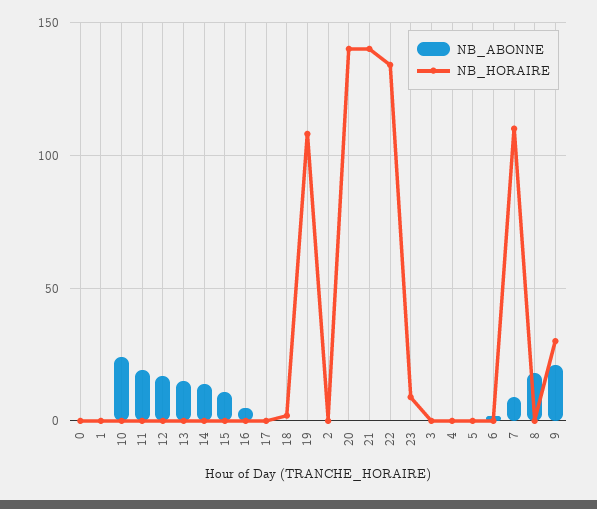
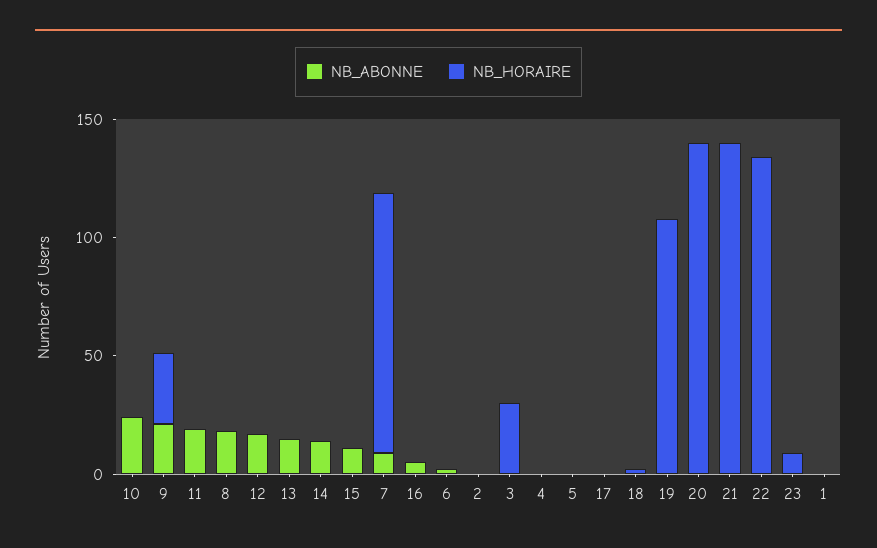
NB_ABONNE, 0: 0 -> none
NB_HORAIRE, 0: 0 -> none
NB_HORAIRE, 3: 0 -> 30

